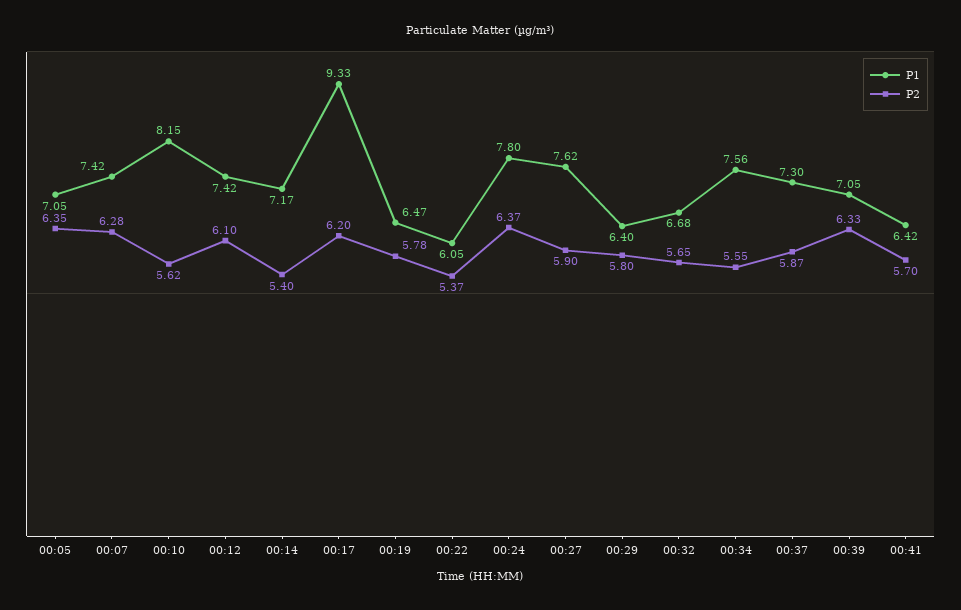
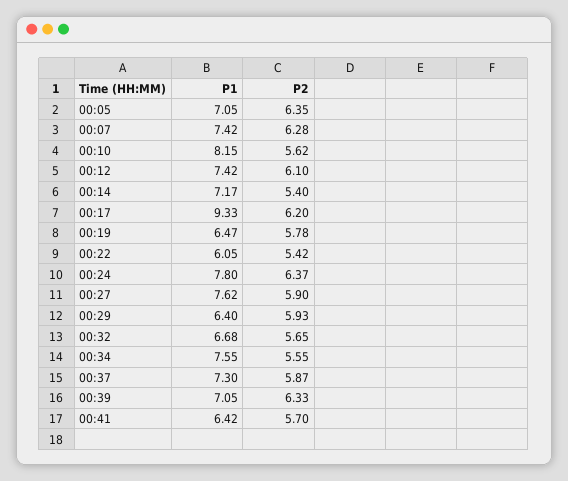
P2, 00:22: 5.37 -> 5.42
P2, 00:29: 5.8 -> 5.93
P1, 00:34: 7.56 -> 7.55

